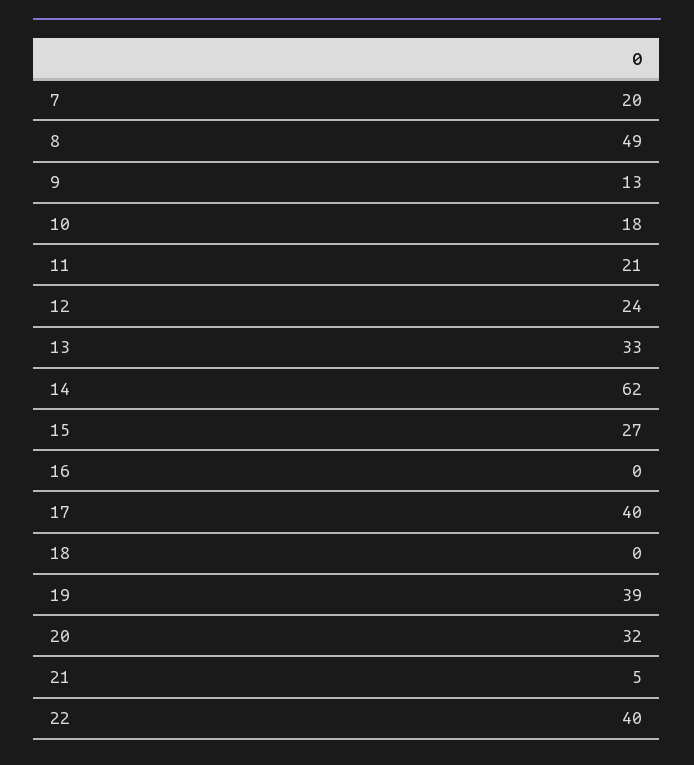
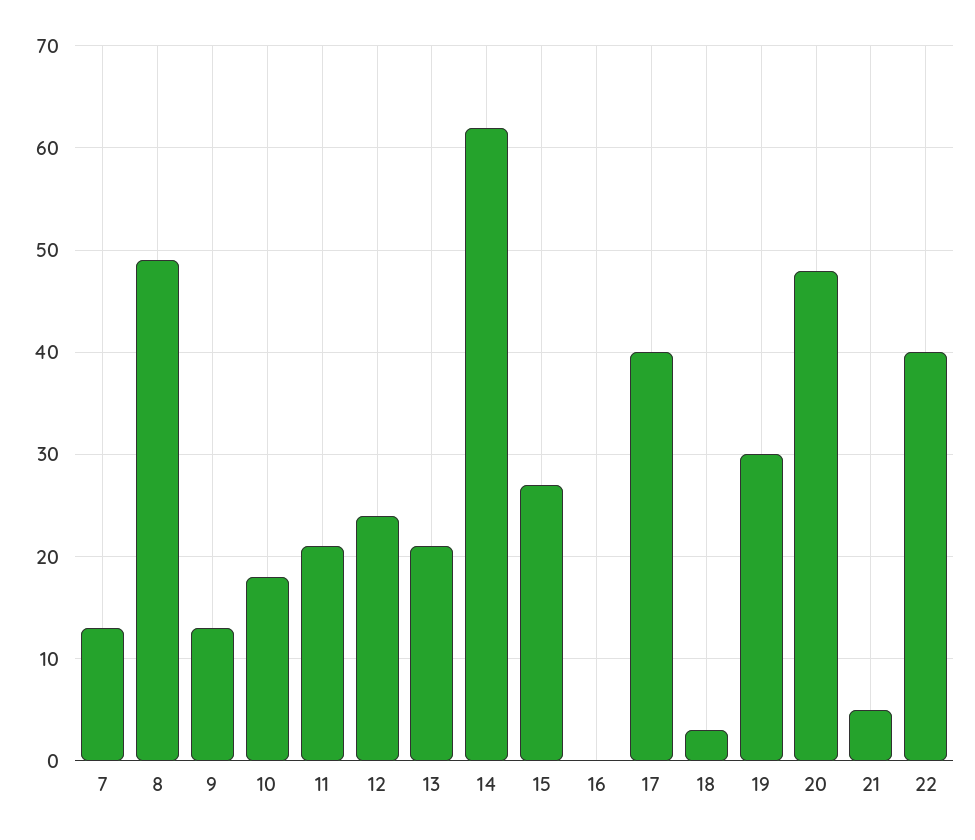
7: 20 -> 13
13: 33 -> 21
18: 0 -> 3
19: 39 -> 30
20: 32 -> 48

